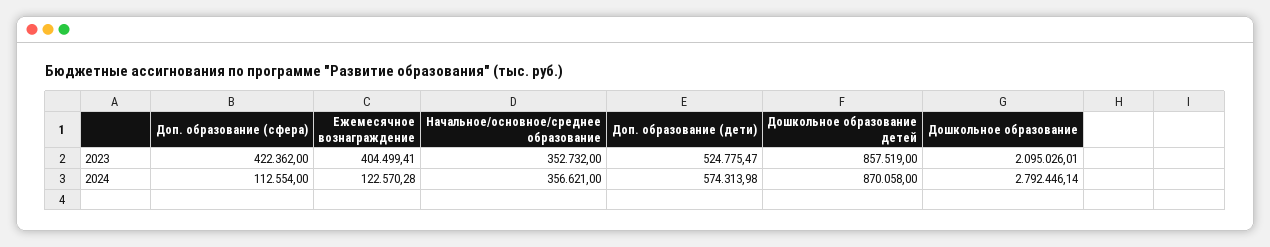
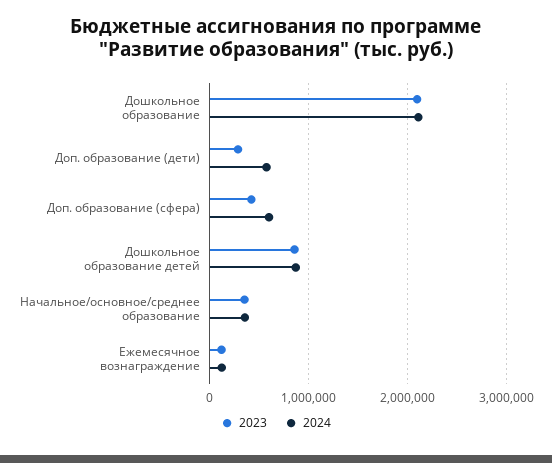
2023, Ежемесячное вознаграждение: 404499.41 -> 100000
2023, Доп. образование (дети): 524775.47 -> 300000
2024, Доп. образование (сфера): 112554 -> 600000
2024, Дошкольное образование: 2792446.14 -> 2100000

